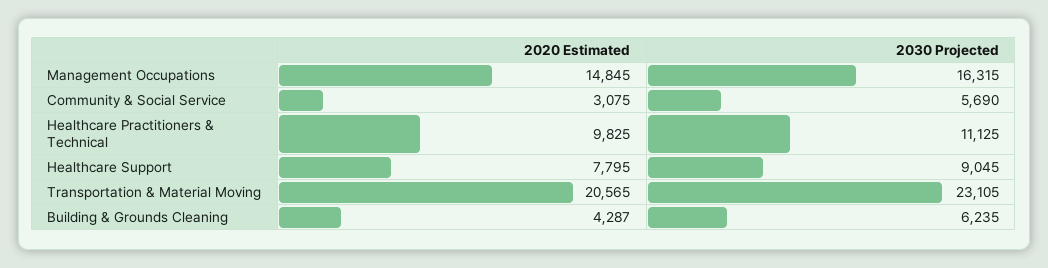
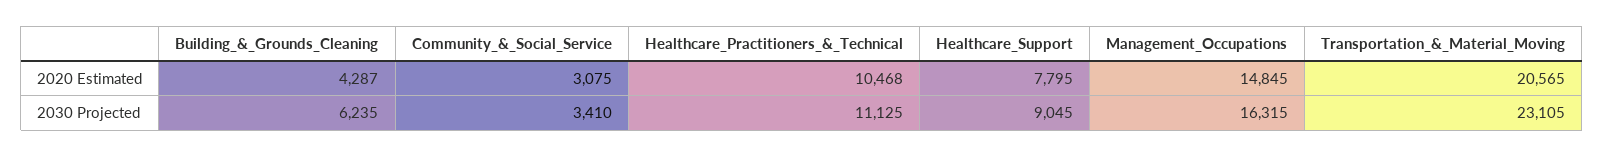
2030 Projected, Community & Social Service: 5690 -> 3410
2020 Estimated, Healthcare Practitioners & Technical: 9825 -> 10468

